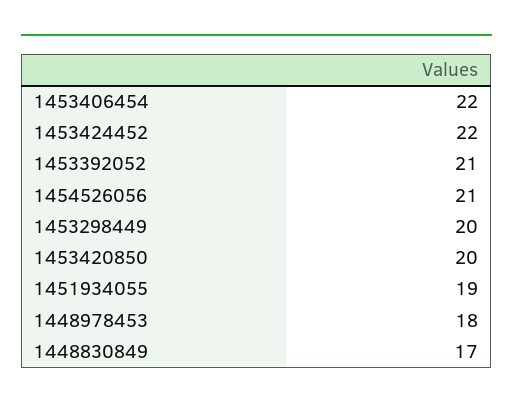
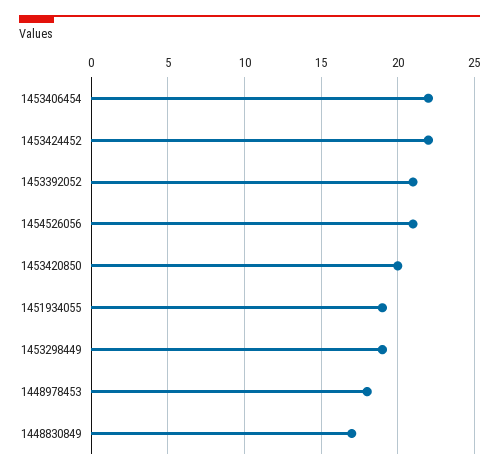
1453298449: 20 -> 19

